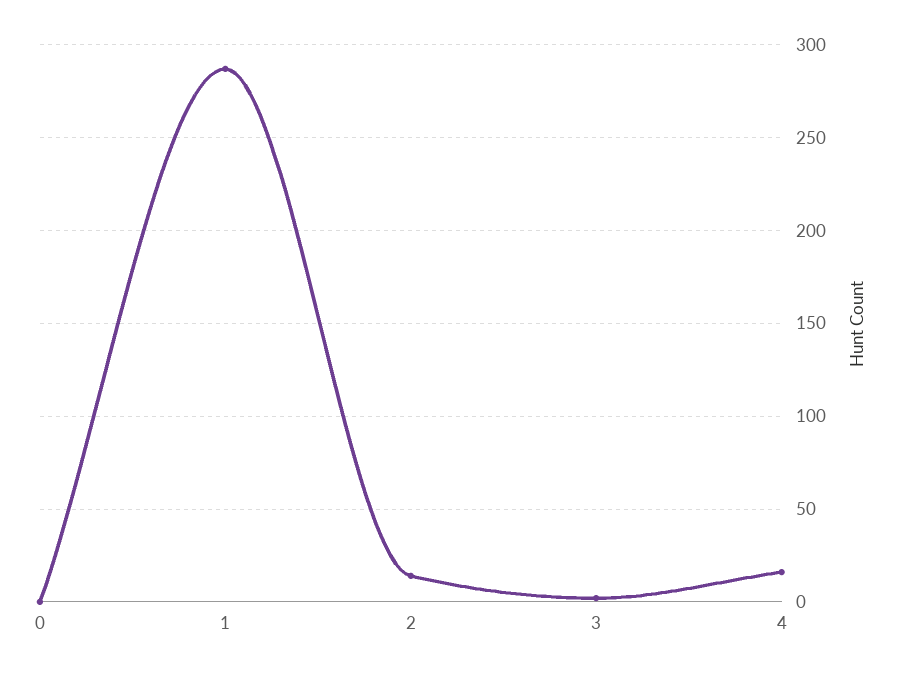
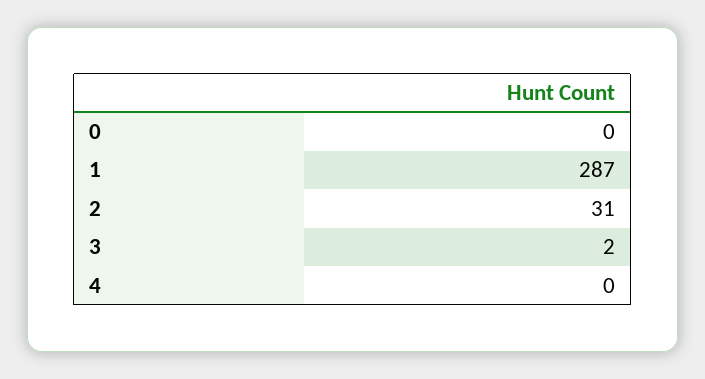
2: 15 -> 31
4: 15 -> 0

